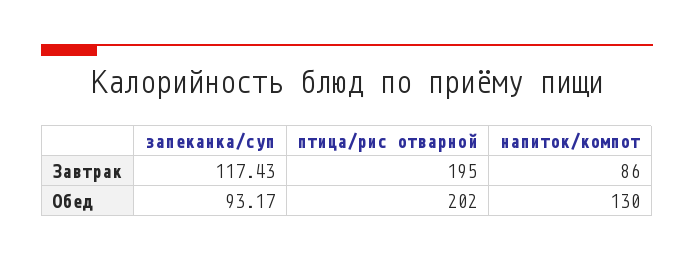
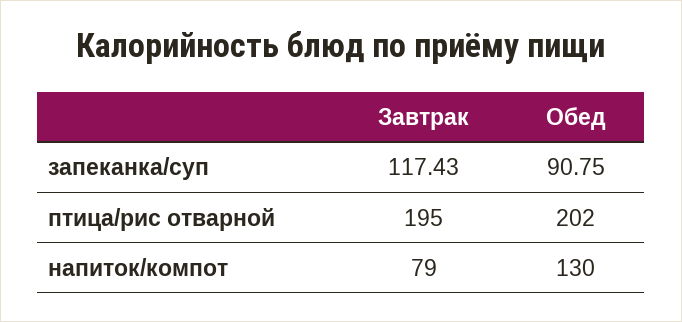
напиток/компот, Завтрак: 86 -> 79
запеканка/суп, Обед: 93.17 -> 90.75

